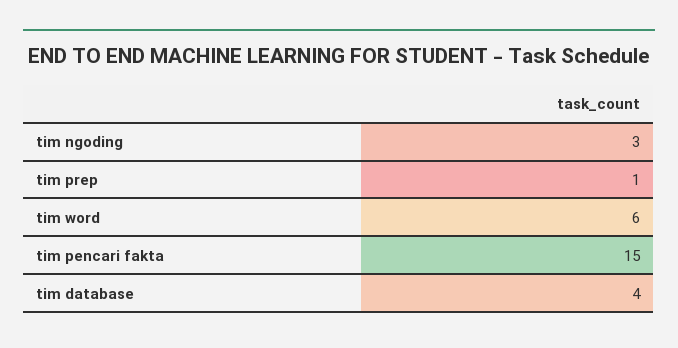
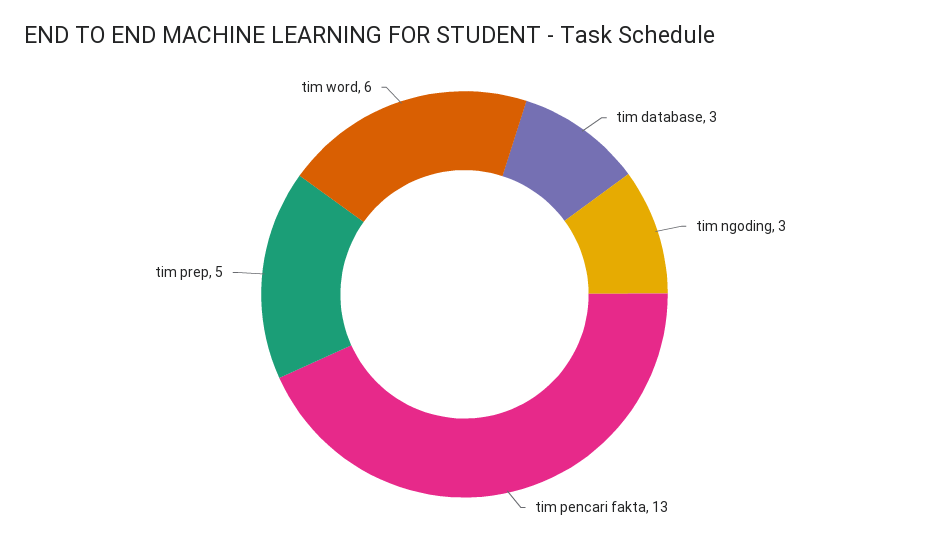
tim prep: 1 -> 5
tim pencari fakta: 15 -> 13
tim database: 4 -> 3

